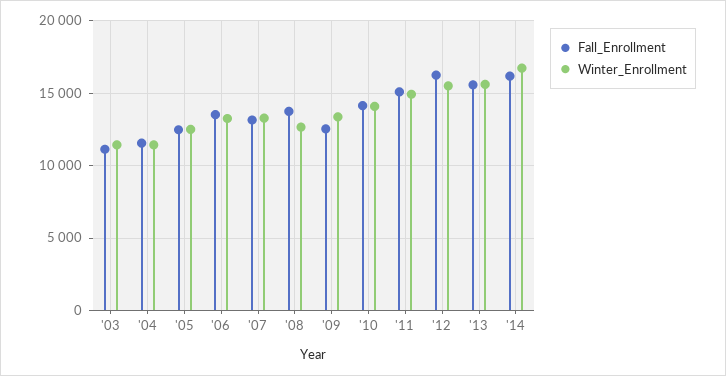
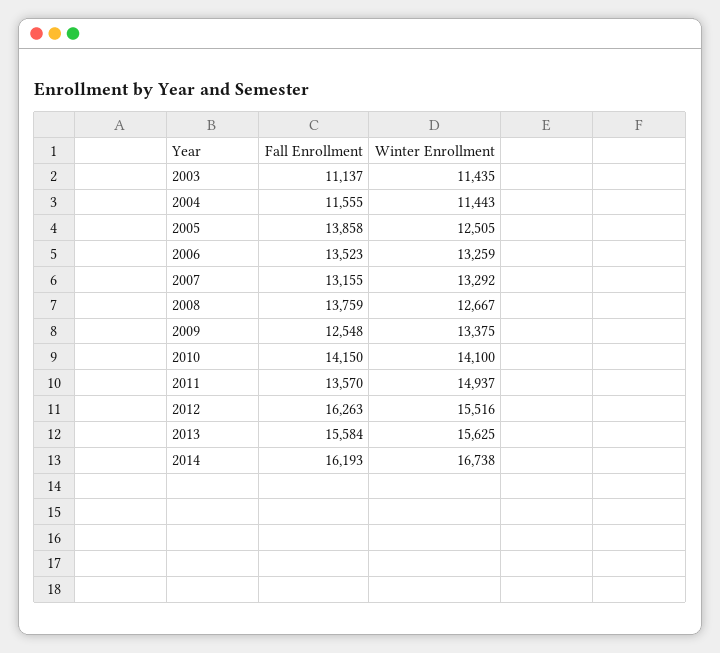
Fall_Enrollment, '05: 12500 -> 13858
Fall_Enrollment, '11: 15000 -> 13570

